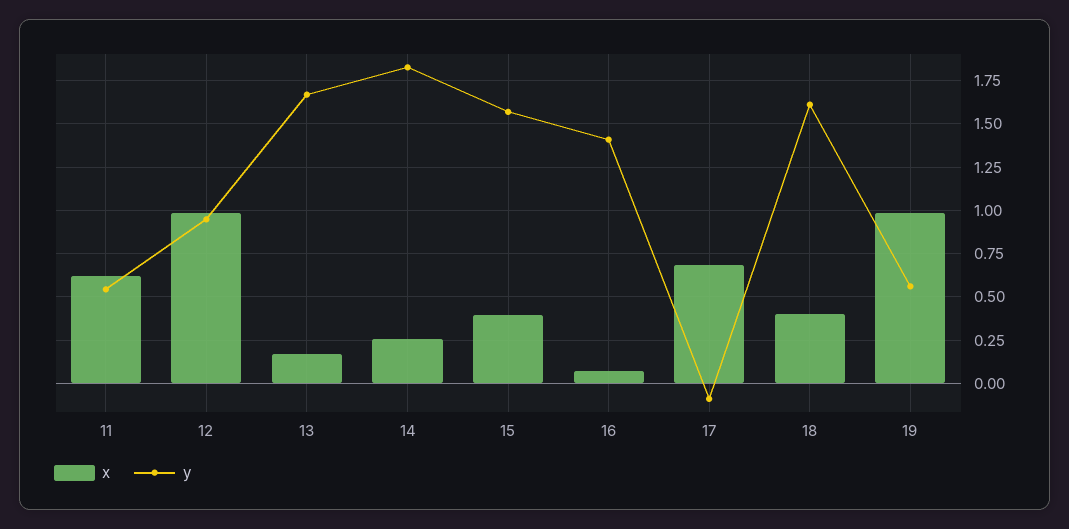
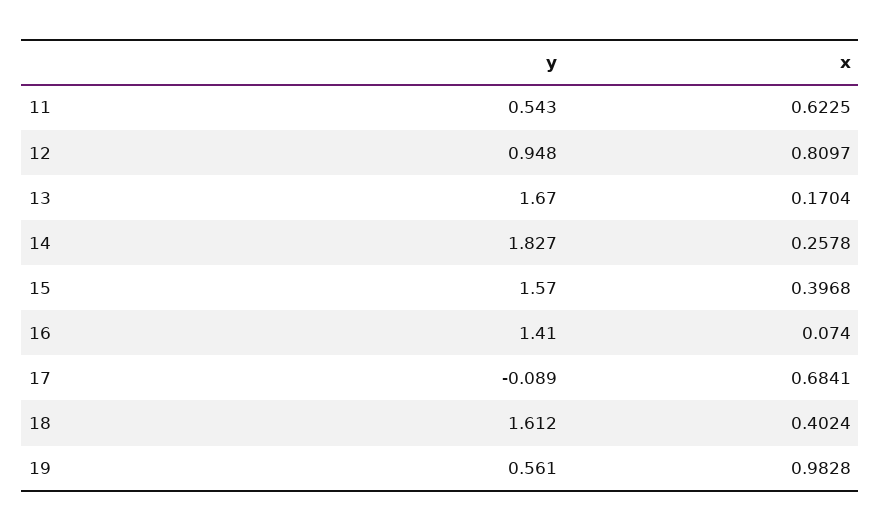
x, 12: 1 -> 0.8097

